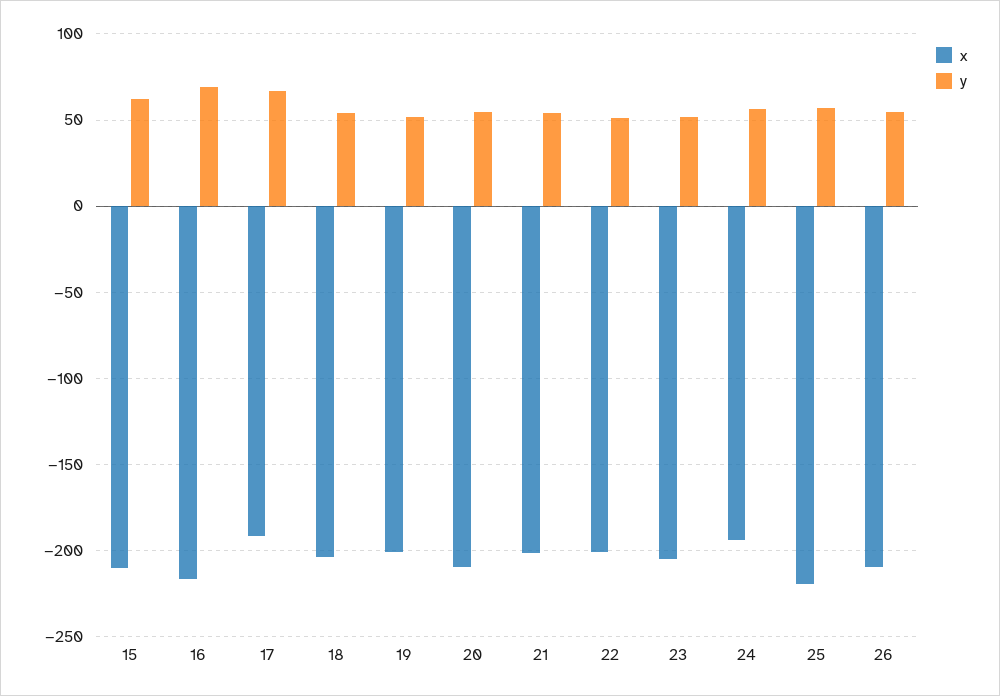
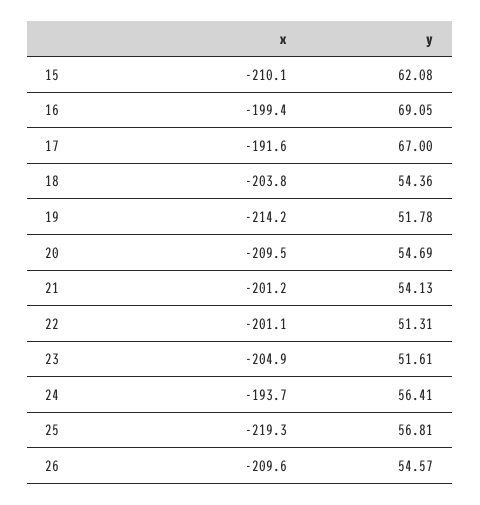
x, 16: -215 -> -199.4
x, 19: -200 -> -214.2

